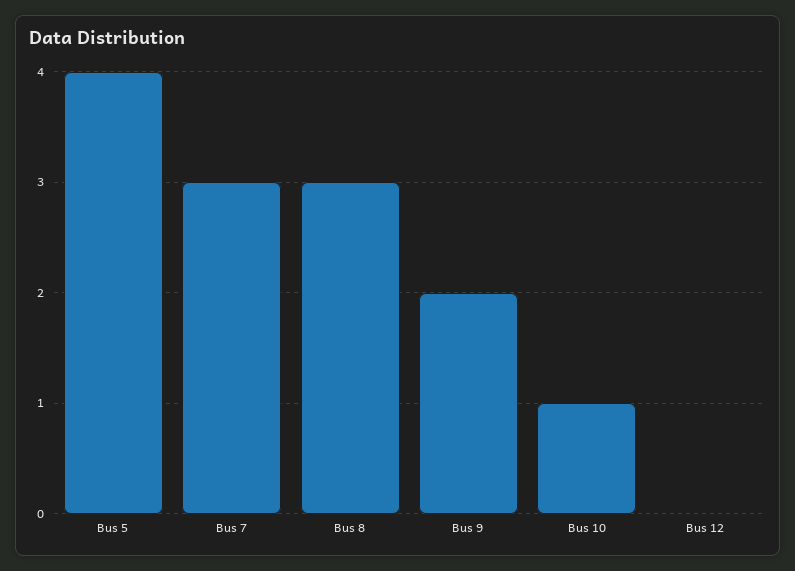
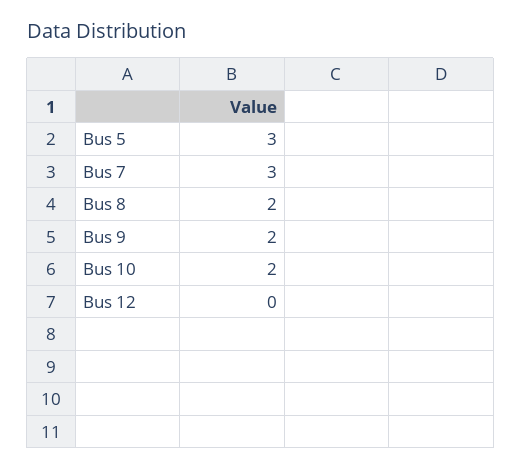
Bus 5: 4 -> 3
Bus 8: 3 -> 2
Bus 10: 1 -> 2

